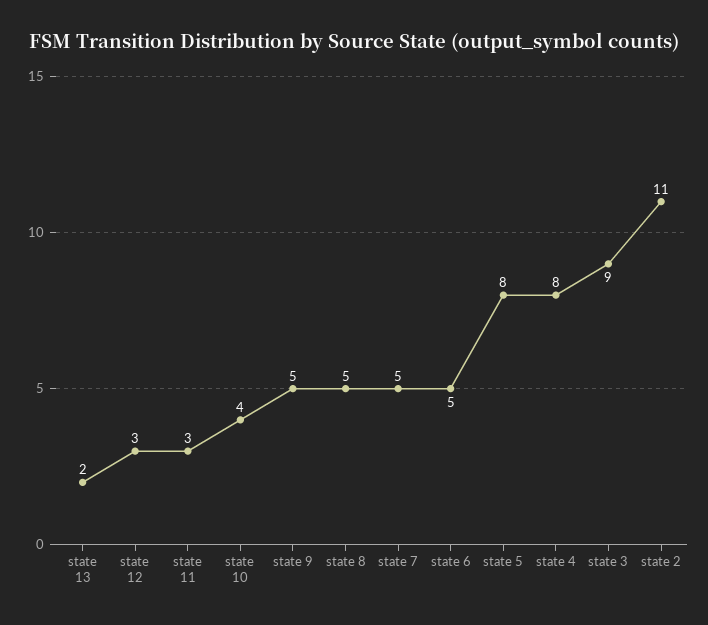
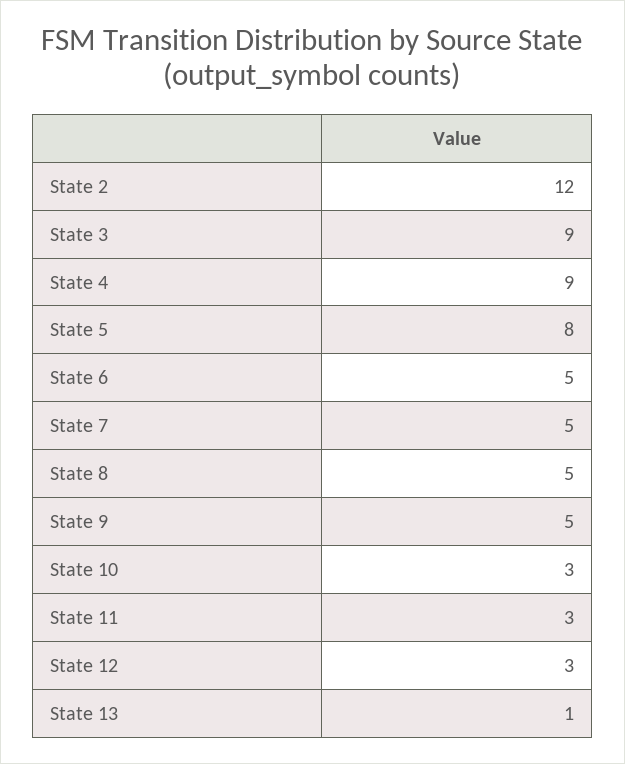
state 13: 2 -> 1
state 10: 4 -> 3
state 4: 8 -> 9
state 2: 11 -> 12

